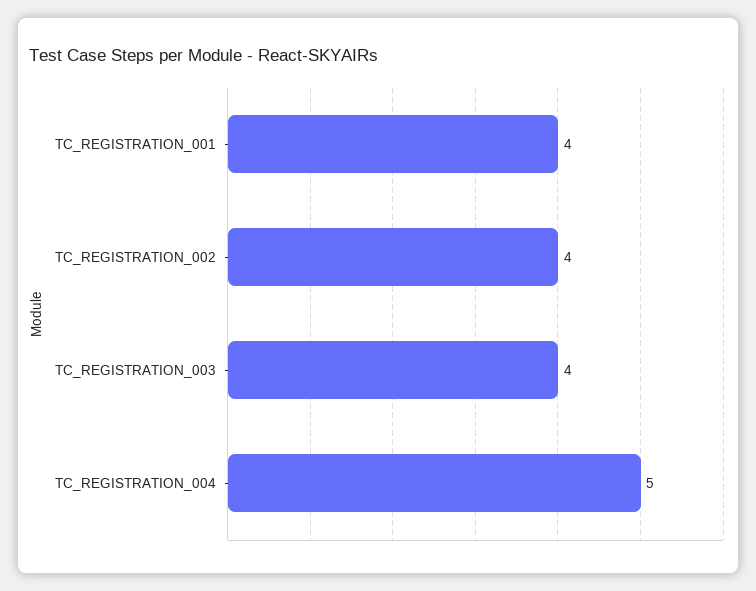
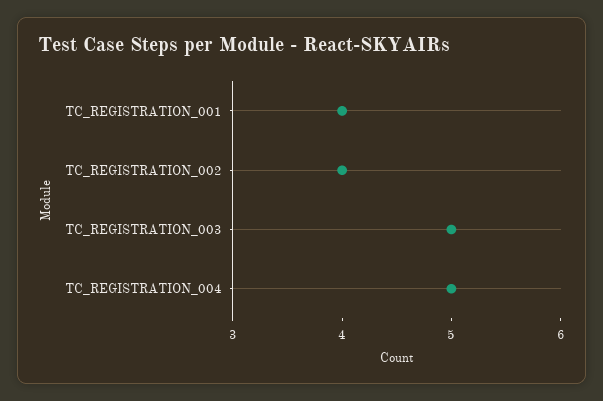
TC_REGISTRATION_003: 4 -> 5

